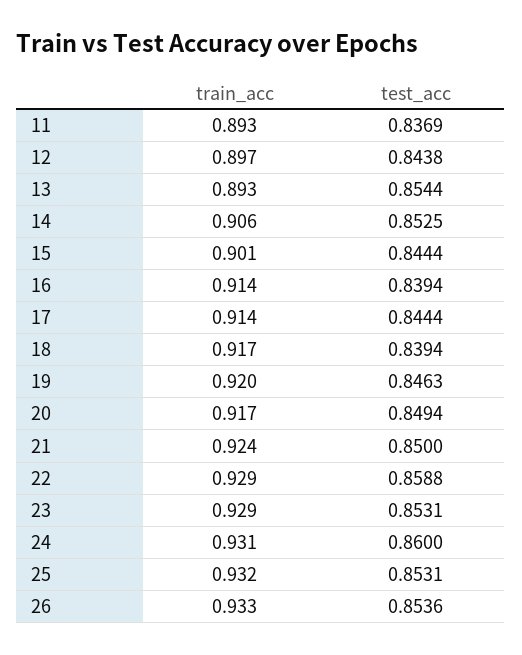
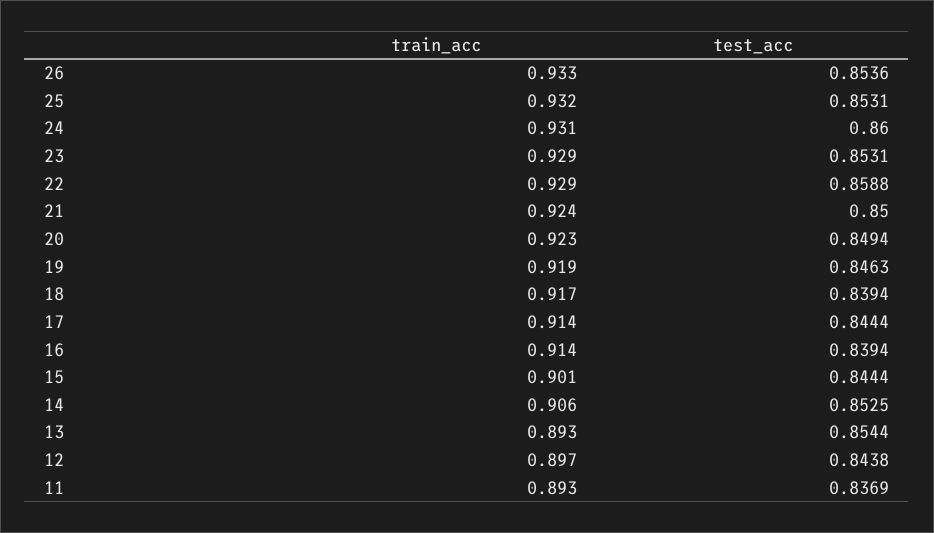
train_acc, 19: 0.92 -> 0.919
train_acc, 20: 0.917 -> 0.923

